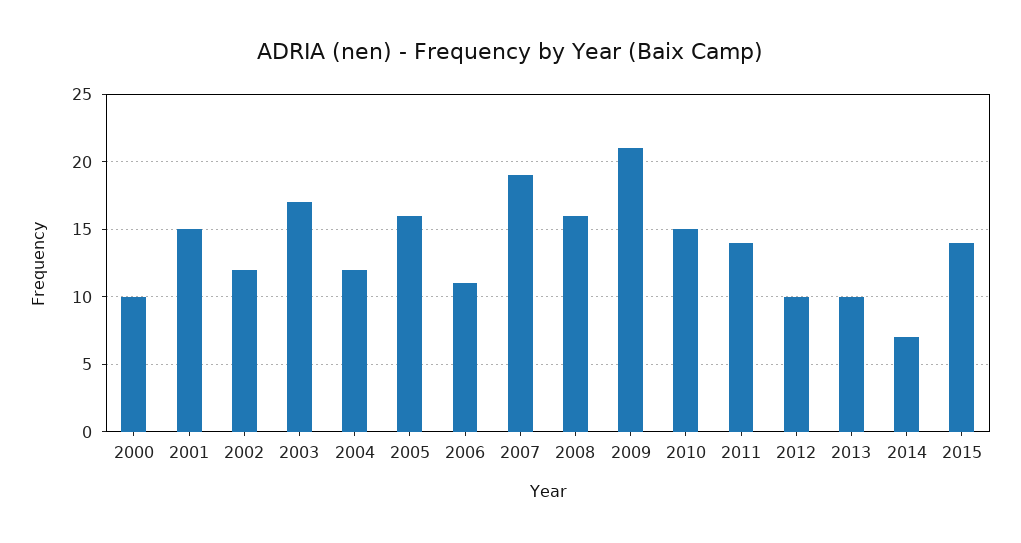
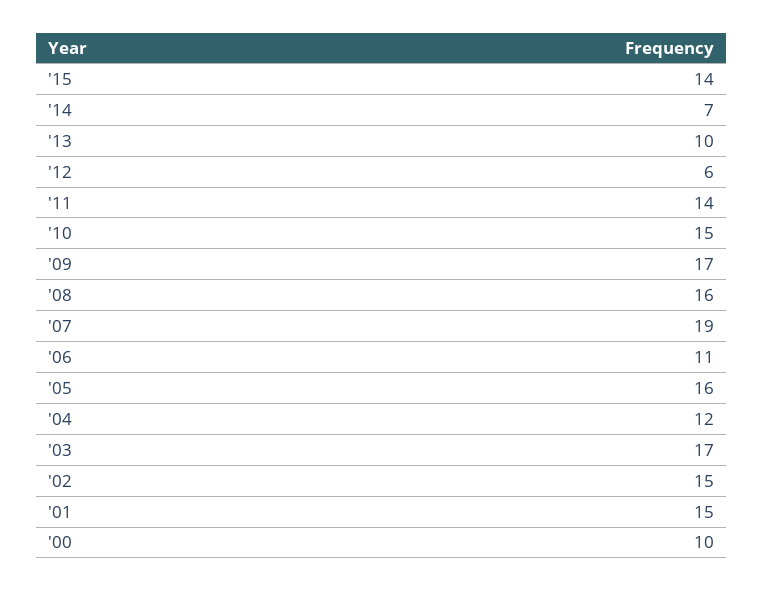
2002: 12 -> 15
2009: 21 -> 17
2012: 10 -> 6

